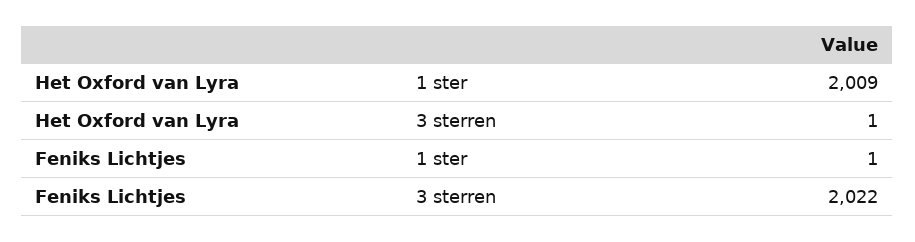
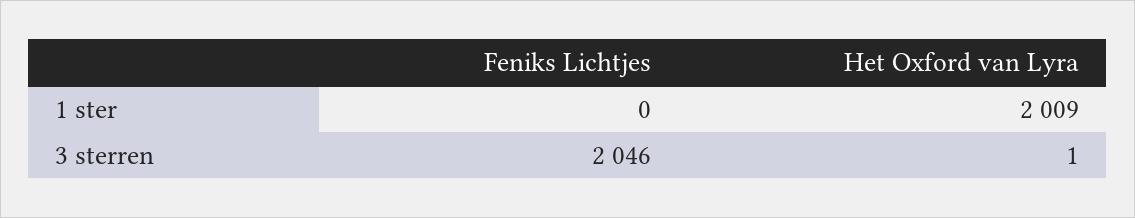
Feniks Lichtjes, 1 ster: 1 -> 0
Feniks Lichtjes, 3 sterren: 2022 -> 2046

